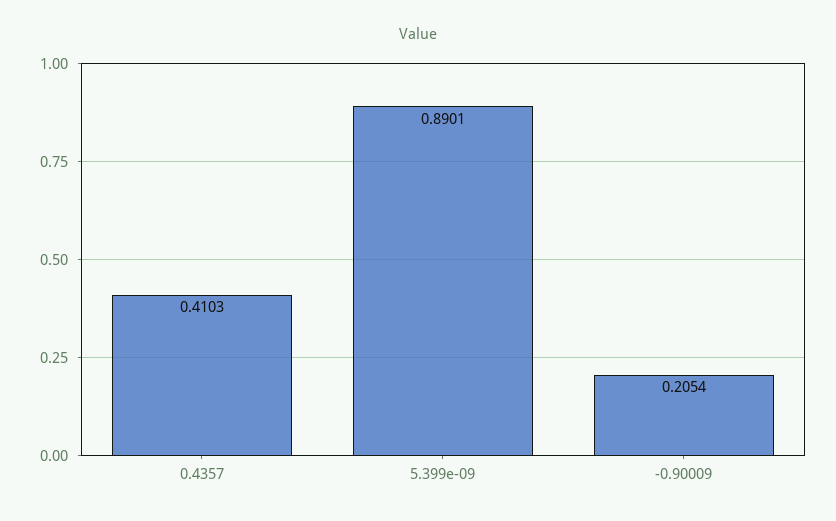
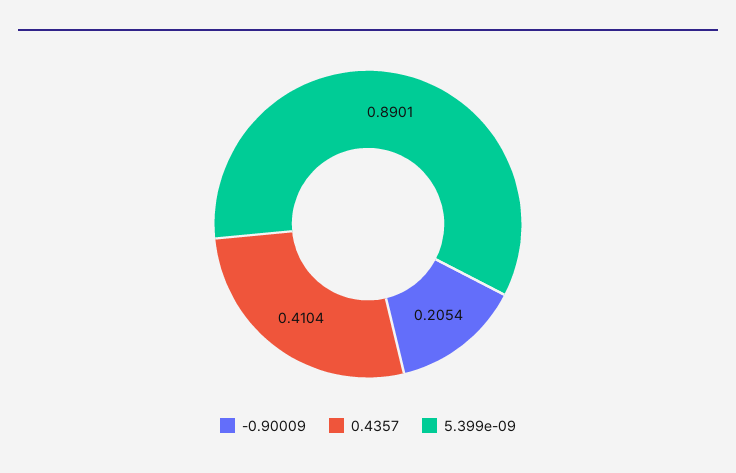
0.4357: 0.4103 -> 0.4104

